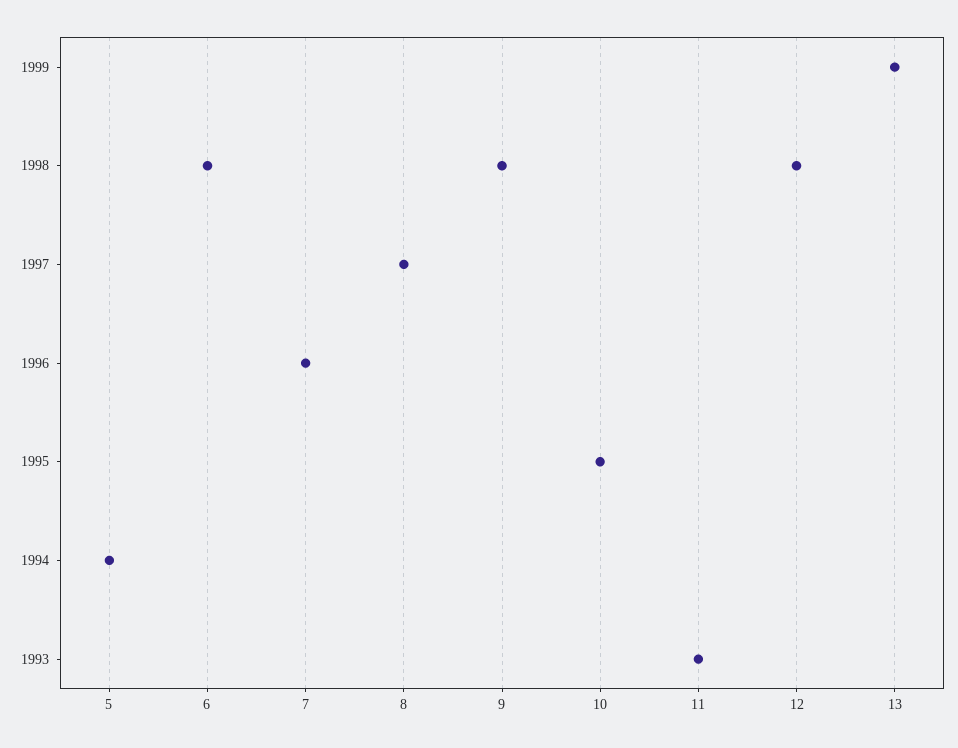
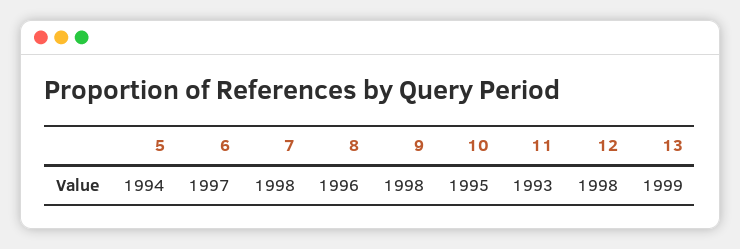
6: 1998 -> 1997
7: 1996 -> 1998
8: 1997 -> 1996

